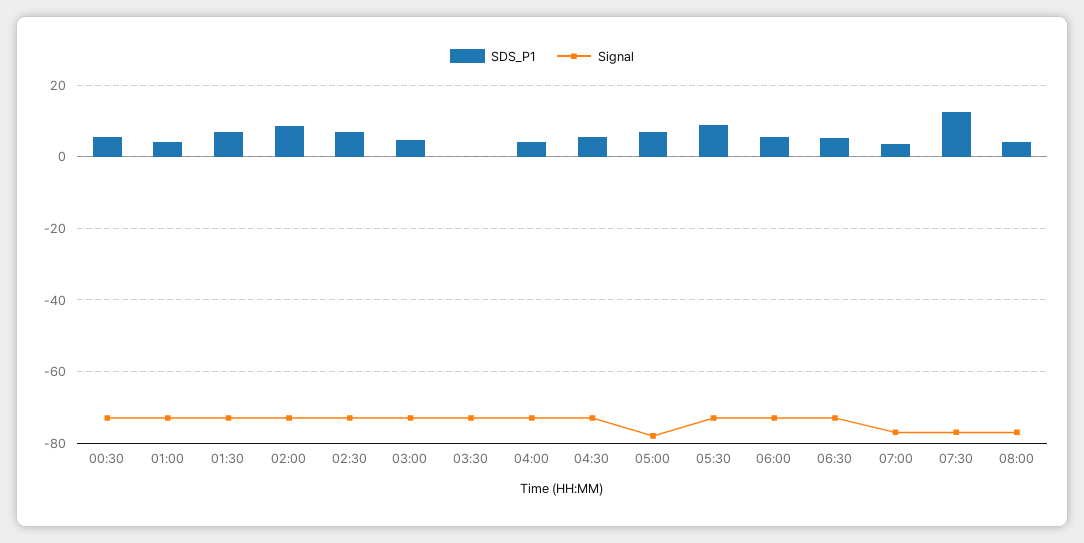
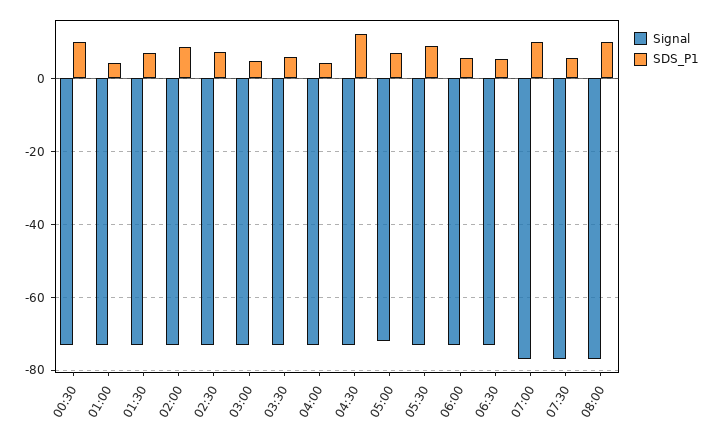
SDS_P1, 00:30: 6 -> 10
SDS_P1, 03:30: 0 -> 6
SDS_P1, 04:30: 6 -> 12
Signal, 05:00: -78 -> -72
SDS_P1, 07:00: 4 -> 10
SDS_P1, 07:30: 12 -> 6
SDS_P1, 08:00: 4 -> 10

